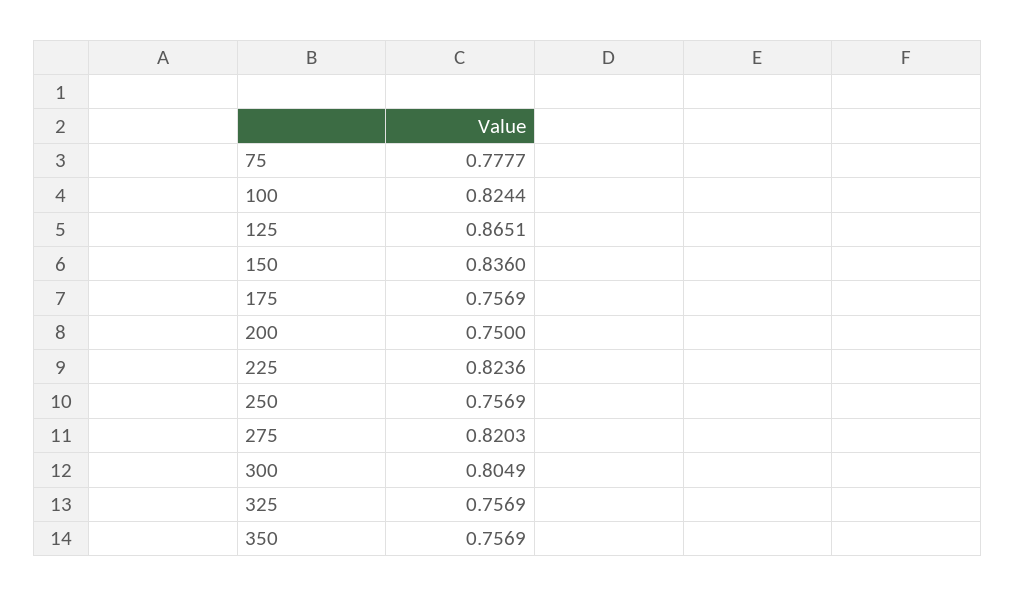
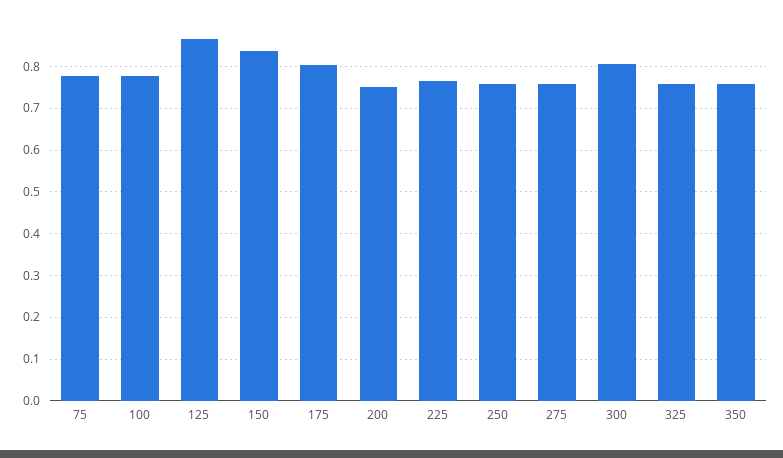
100: 0.8244 -> 0.78
175: 0.7569 -> 0.8
225: 0.8236 -> 0.76
275: 0.8203 -> 0.76

